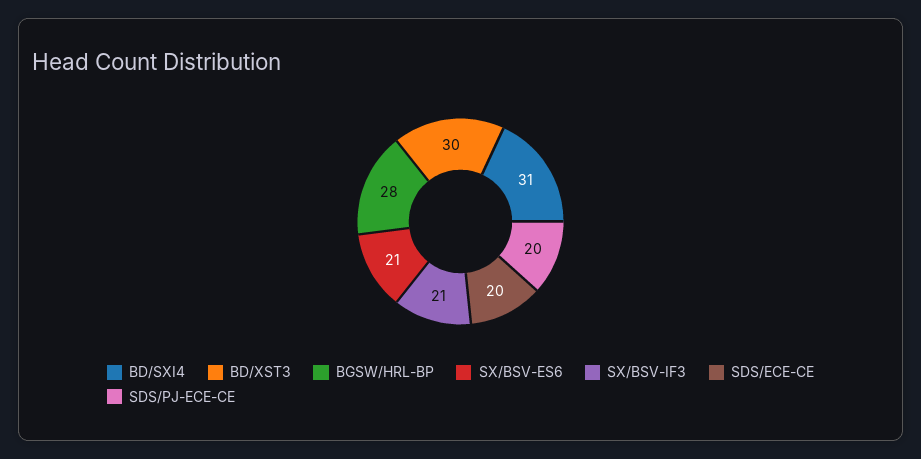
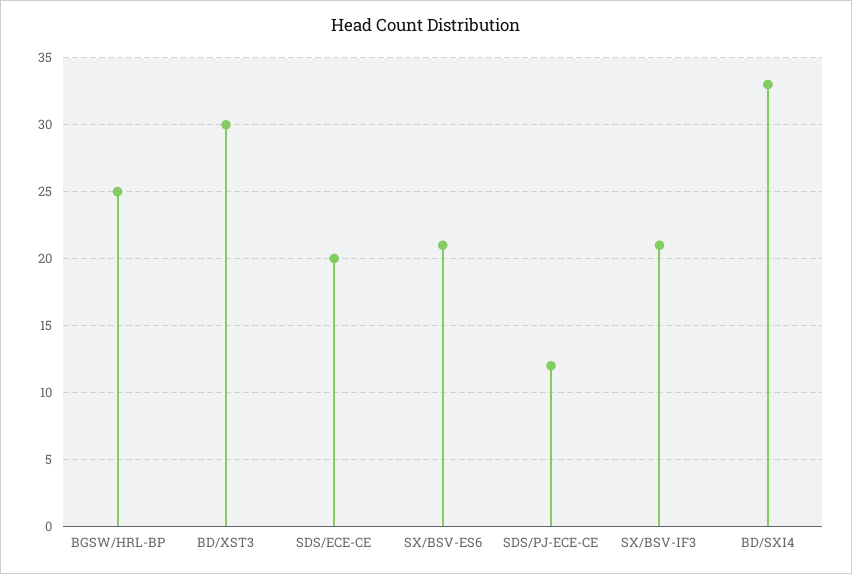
BD/SXI4: 31 -> 33
BGSW/HRL-BP: 28 -> 25
SDS/PJ-ECE-CE: 20 -> 12

